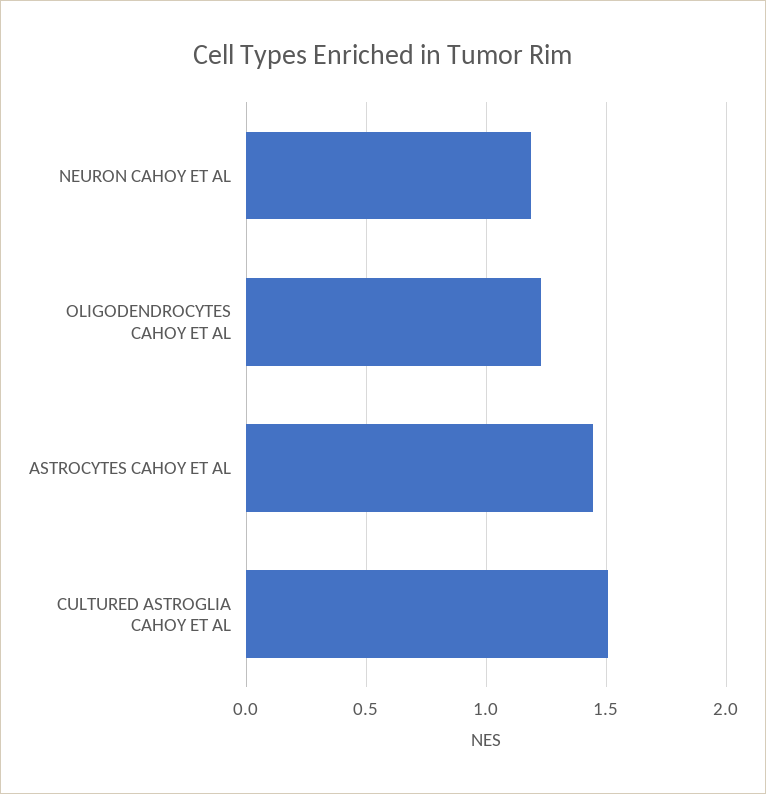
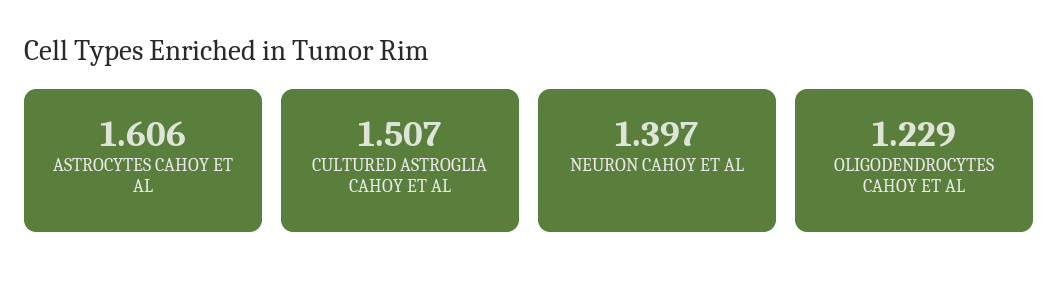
NEURON CAHOY ET AL: 1.2 -> 1.397
ASTROCYTES CAHOY ET AL: 1.45 -> 1.606

